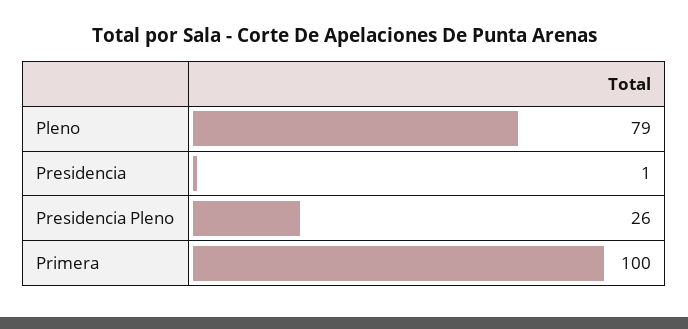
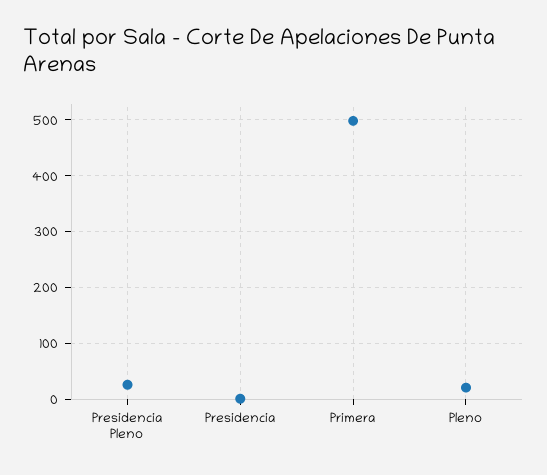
Pleno: 79 -> 20
Primera: 100 -> 500

